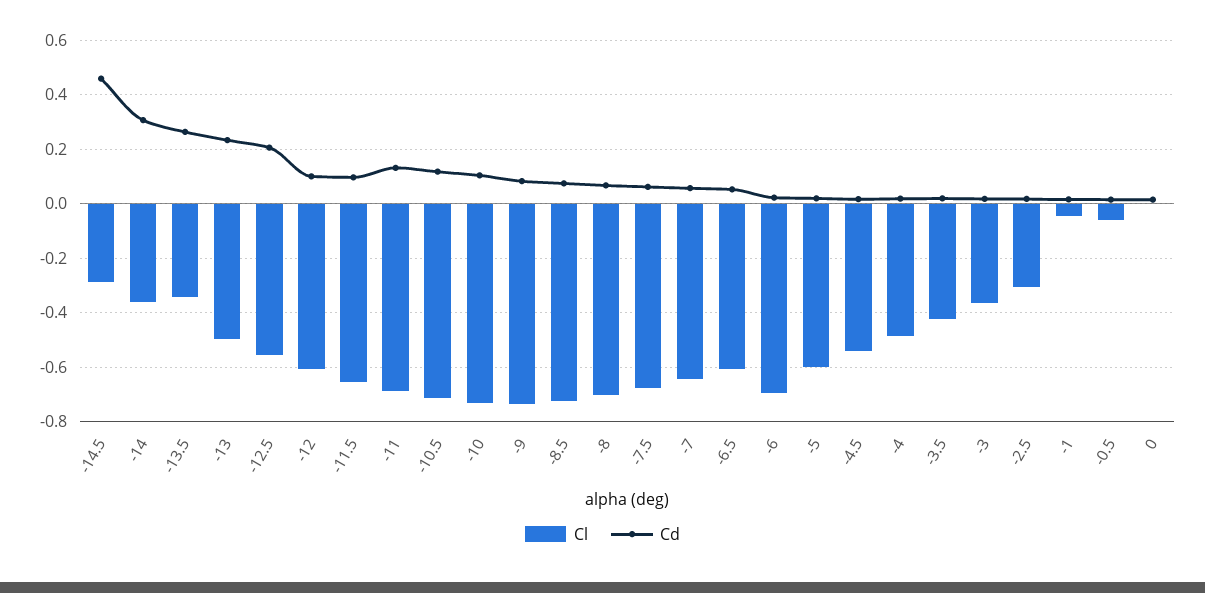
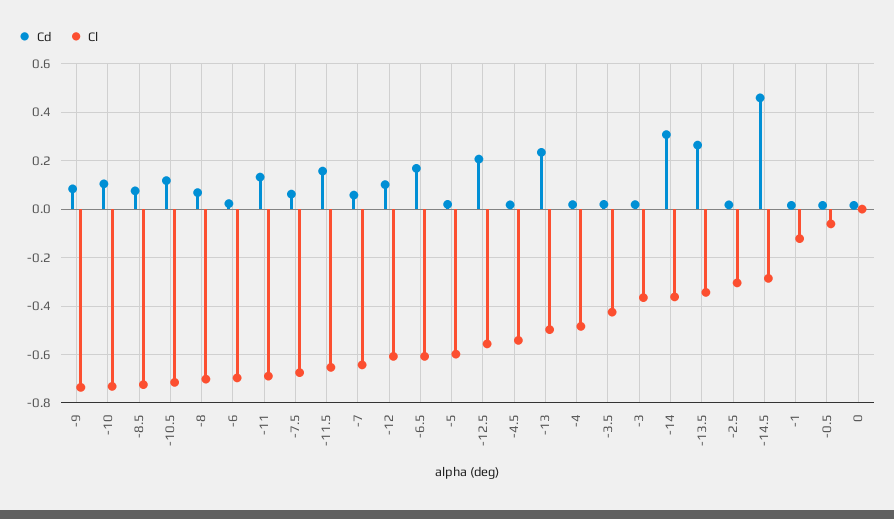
Cd, -11.5: 0.1 -> 0.15
Cd, -6.5: 0.05 -> 0.175
Cl, -1: -0.05 -> -0.125

